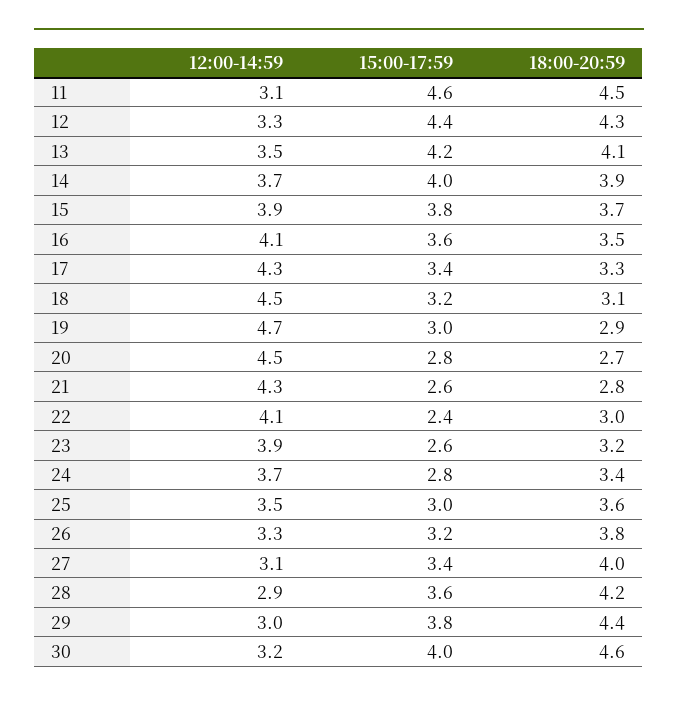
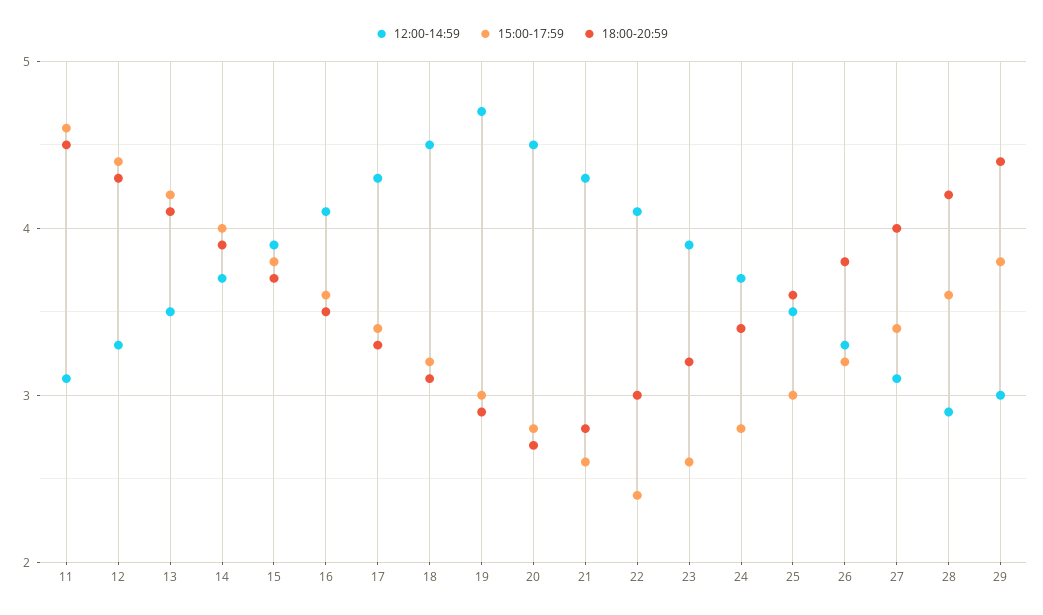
12:00-14:59, 30: 3.2 -> none
15:00-17:59, 30: 4 -> none
18:00-20:59, 30: 4.6 -> none

